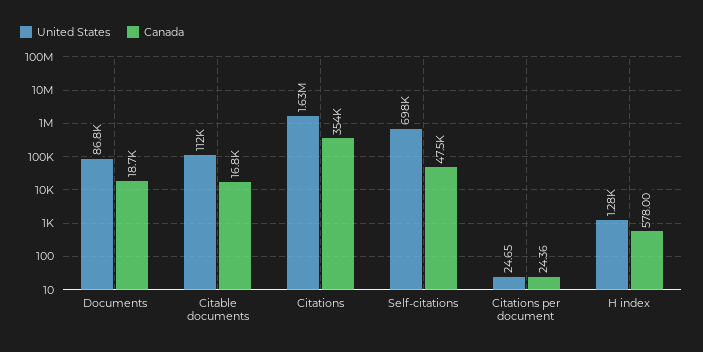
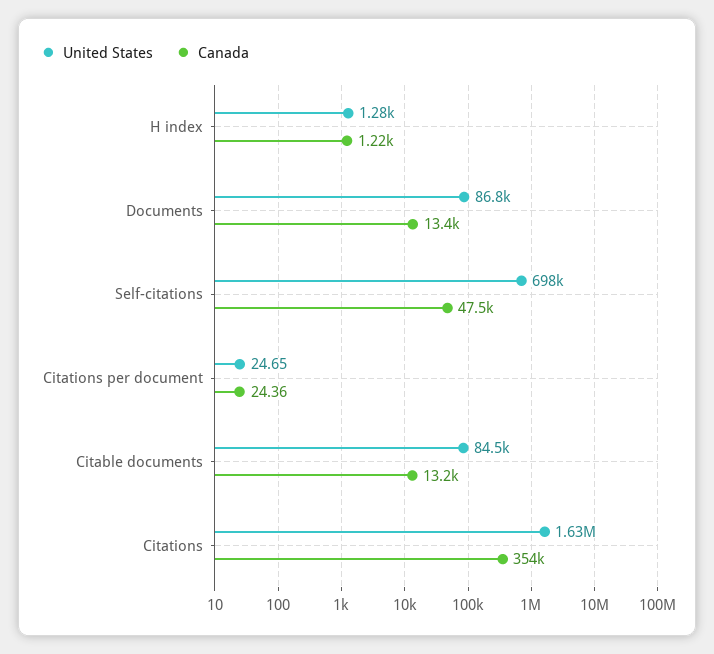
Canada, Documents: 18700 -> 13400
United States, Citable documents: 112000 -> 84500
Canada, Citable documents: 16800 -> 13200
Canada, H index: 578 -> 1220

